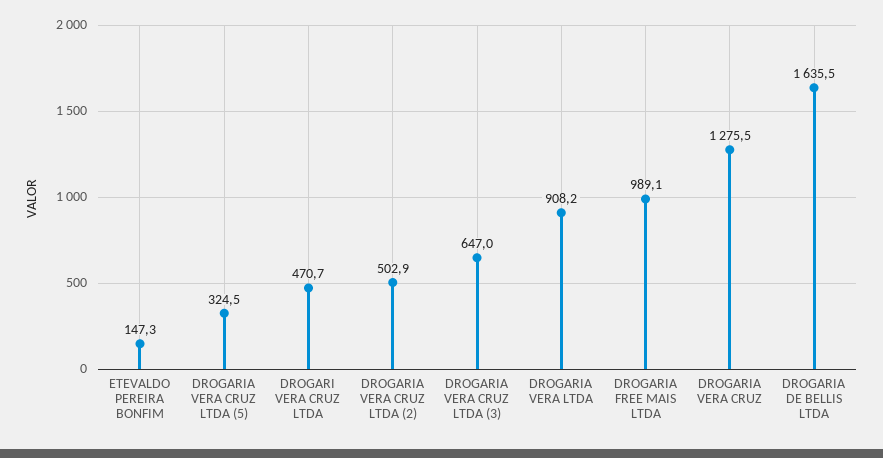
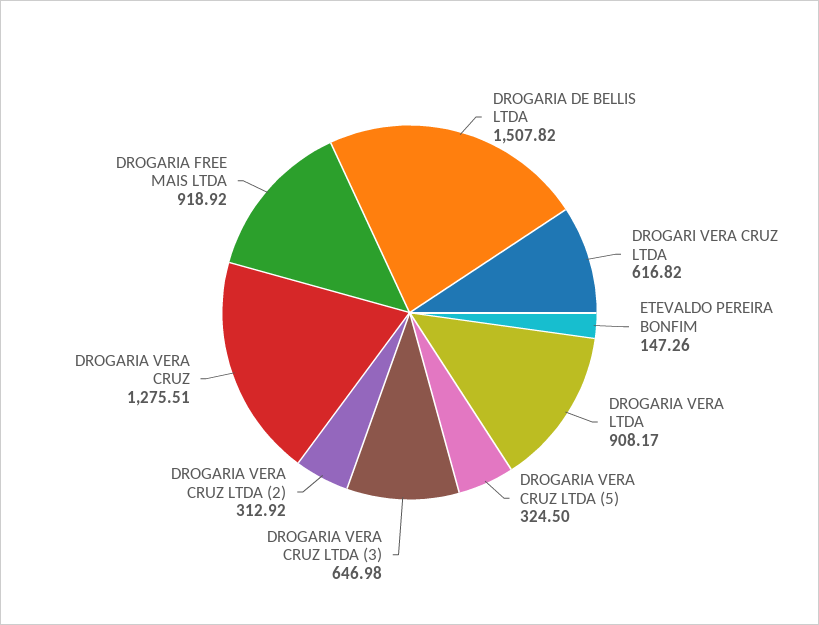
DROGARI VERA CRUZ LTDA: 470.7 -> 616.82
DROGARIA VERA CRUZ LTDA (2): 502.9 -> 312.92
DROGARIA FREE MAIS LTDA: 989.1 -> 918.92
DROGARIA DE BELLIS LTDA: 1635.5 -> 1507.82

